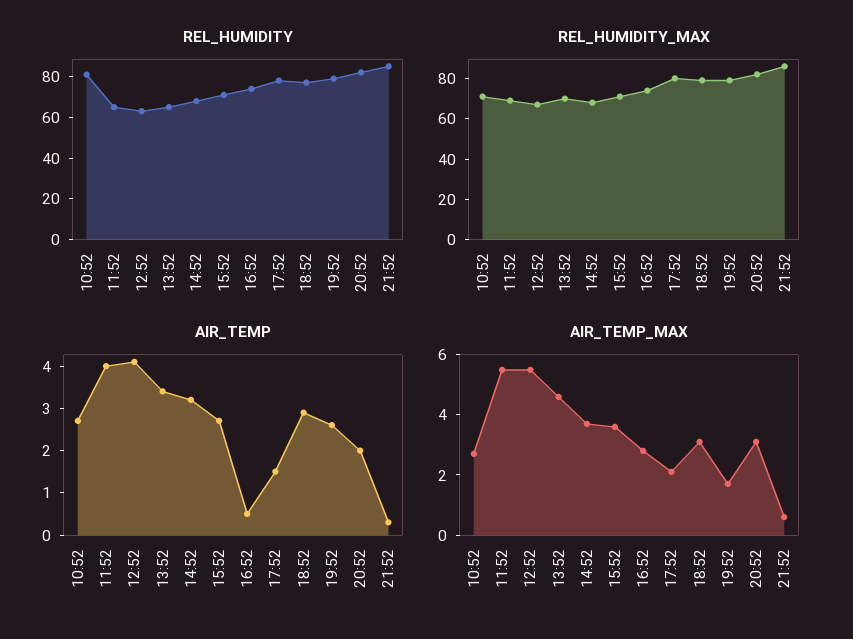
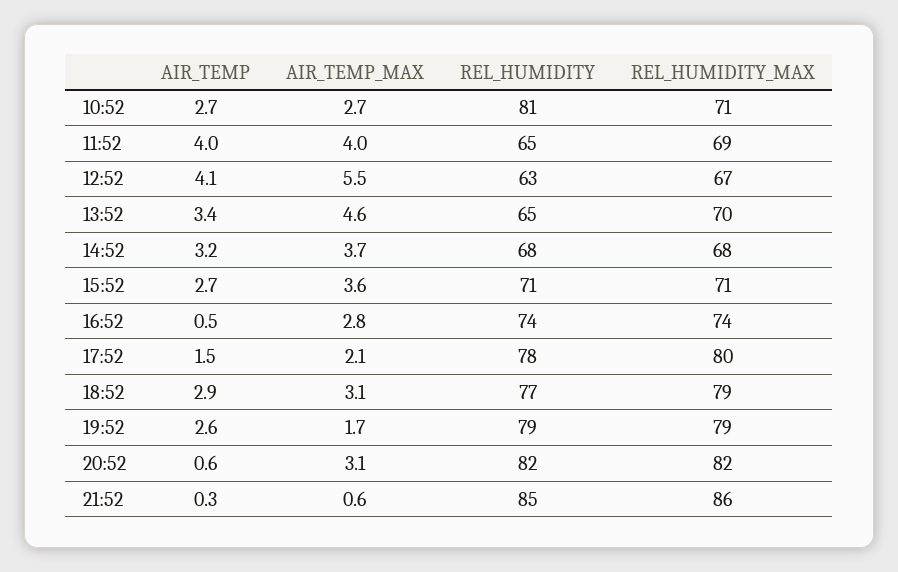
AIR_TEMP, 20:52: 2 -> 0.6
AIR_TEMP_MAX, 11:52: 5.5 -> 4

